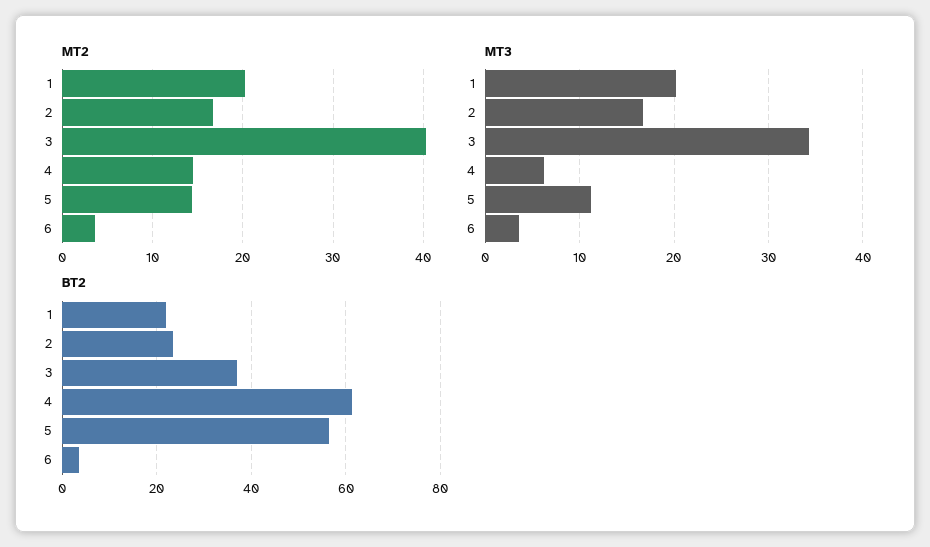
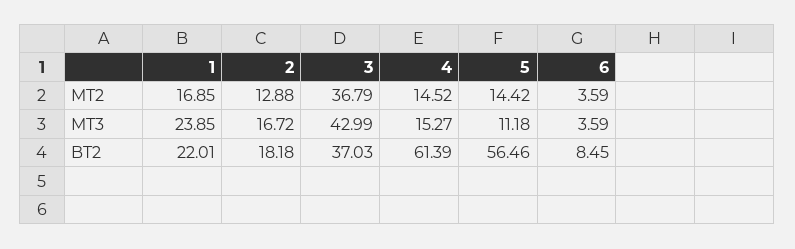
MT2, 1: 20 -> 16.85
MT2, 2: 17 -> 12.88
MT2, 3: 40 -> 36.79
MT3, 1: 20 -> 23.85
MT3, 3: 34 -> 42.99
MT3, 4: 6 -> 15.27
BT2, 2: 24 -> 18.18
BT2, 6: 4 -> 8.45

